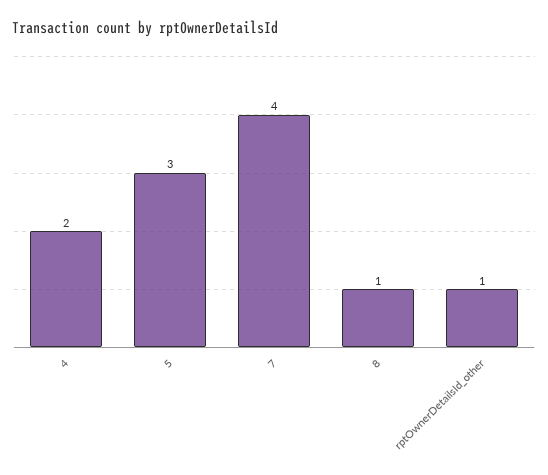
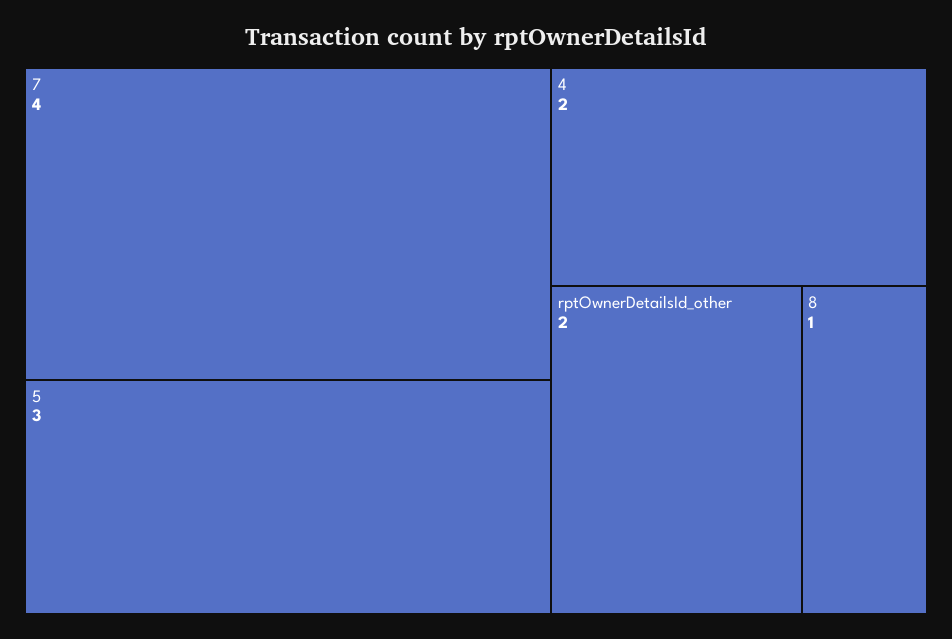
rptOwnerDetailsId_other: 1 -> 2

